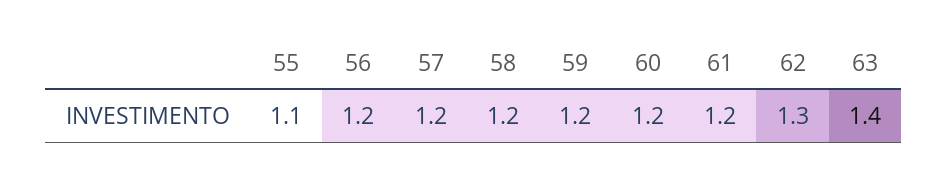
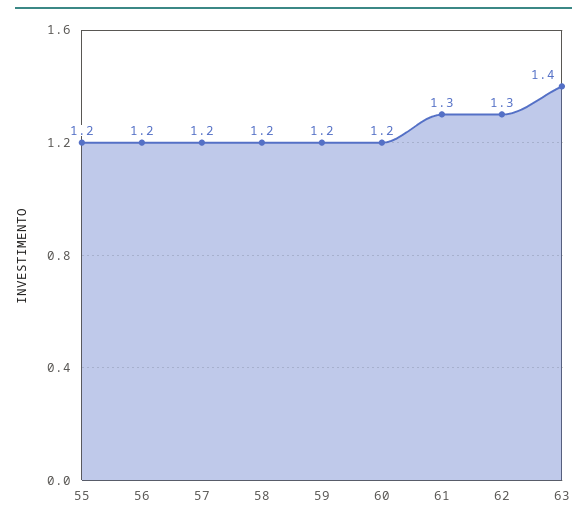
55: 1.1 -> 1.2
61: 1.2 -> 1.3

